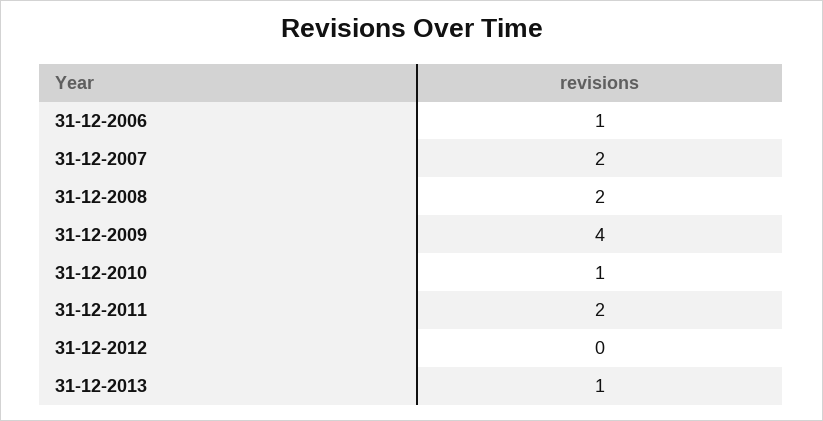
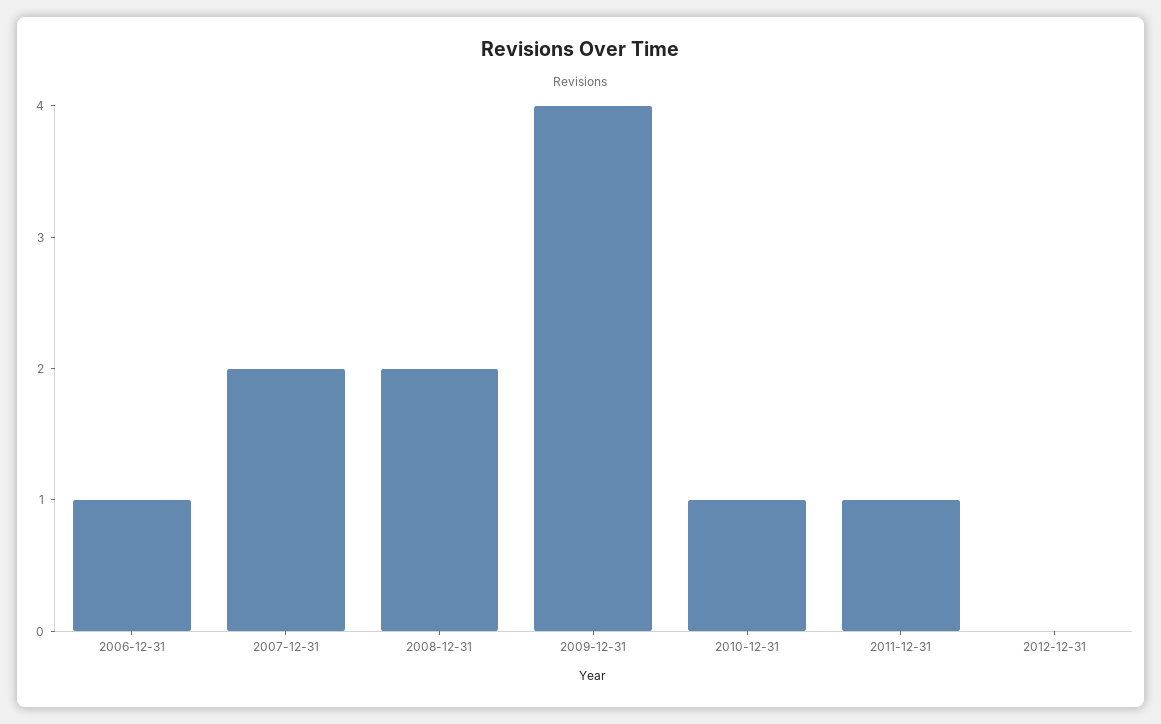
31-12-2011: 2 -> 1
31-12-2013: 1 -> none

